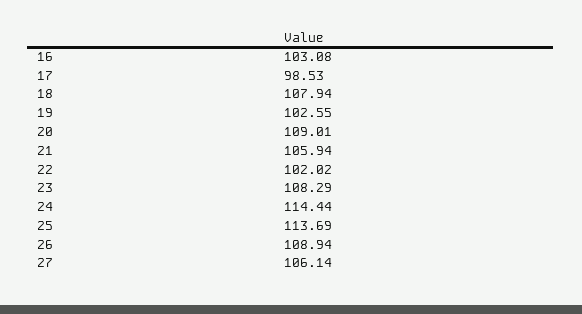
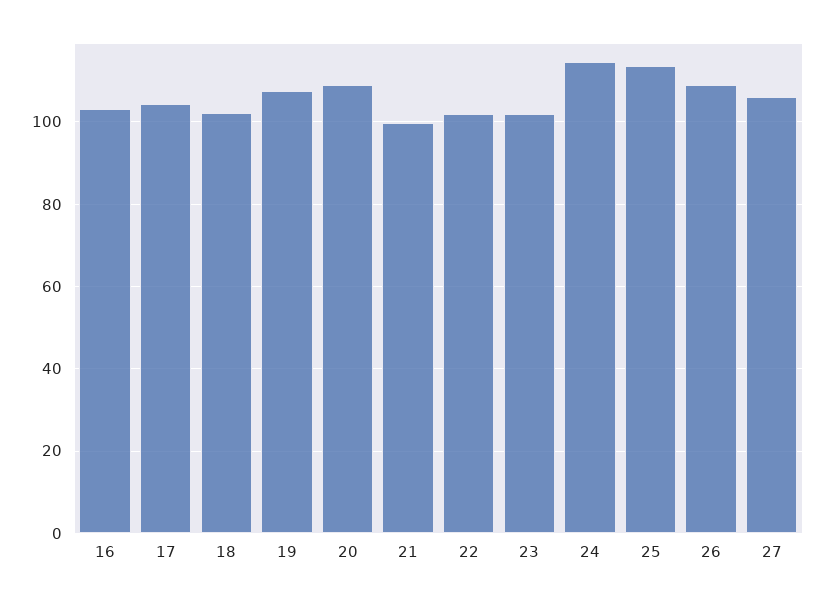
17: 98.53 -> 104
18: 107.94 -> 102
19: 102.55 -> 108
21: 105.94 -> 100
23: 108.29 -> 102

